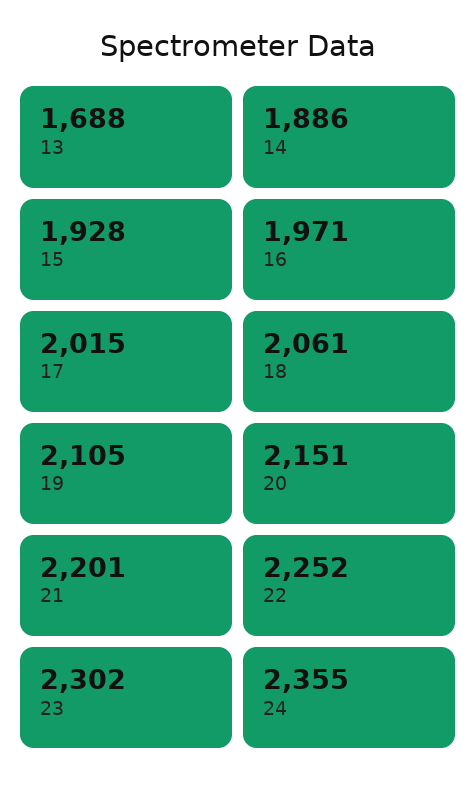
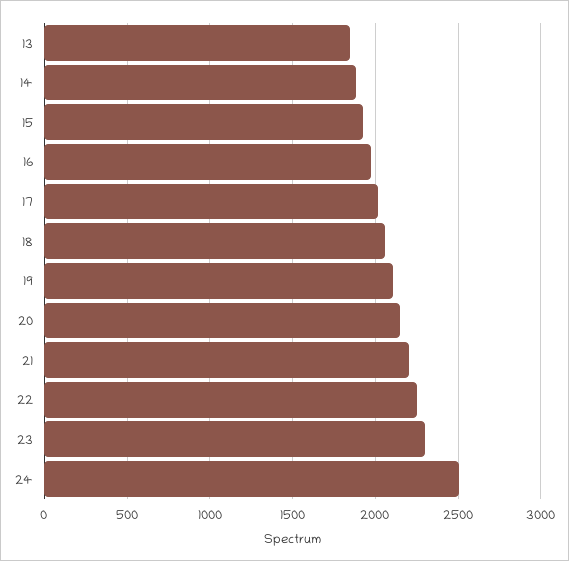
13: 1688 -> 1850
24: 2355 -> 2500

